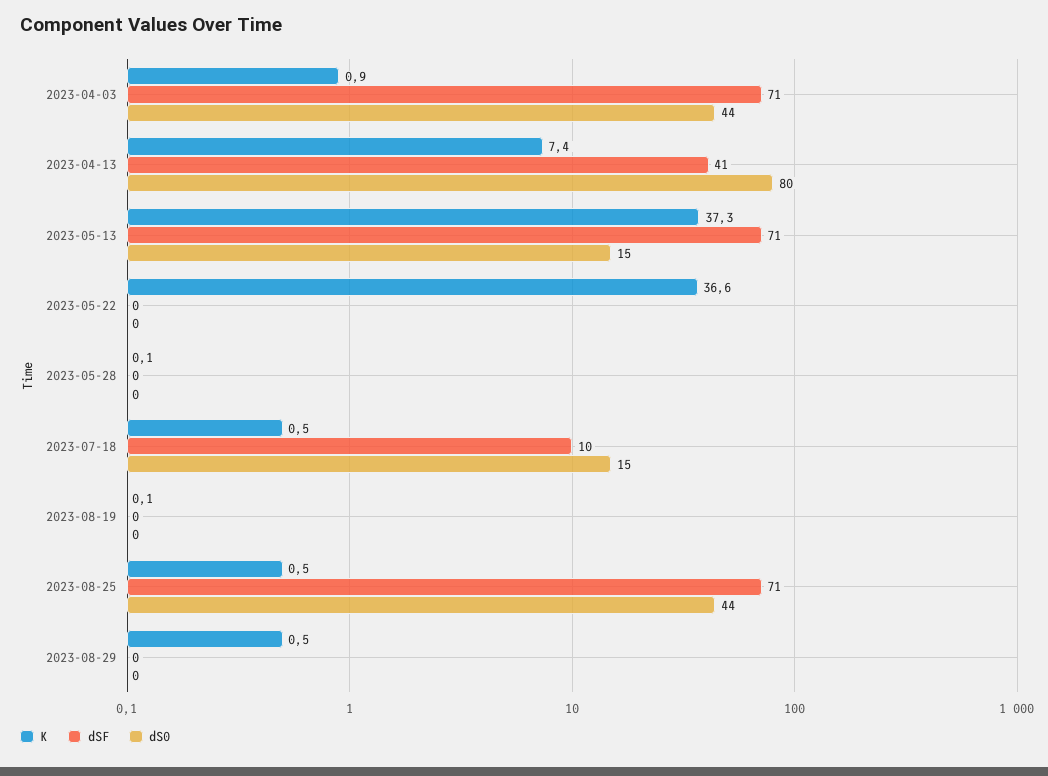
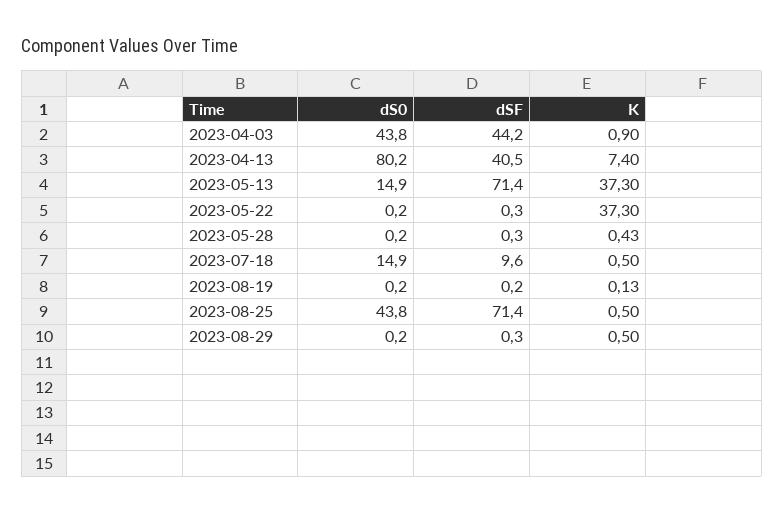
dSF, 2023-04-03: 71 -> 44.2
K, 2023-05-22: 36.6 -> 37.3
K, 2023-05-28: 0.1 -> 0.43

